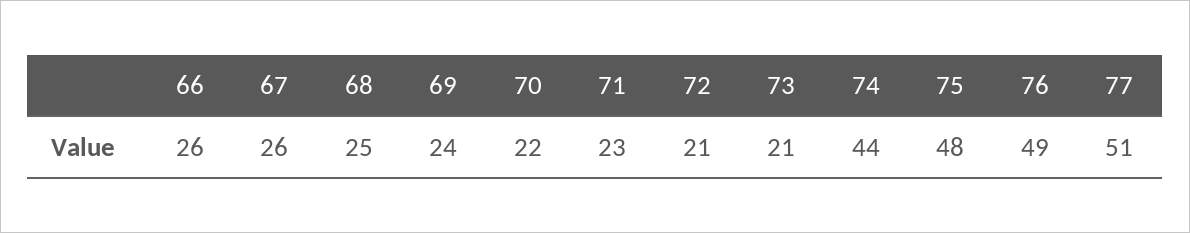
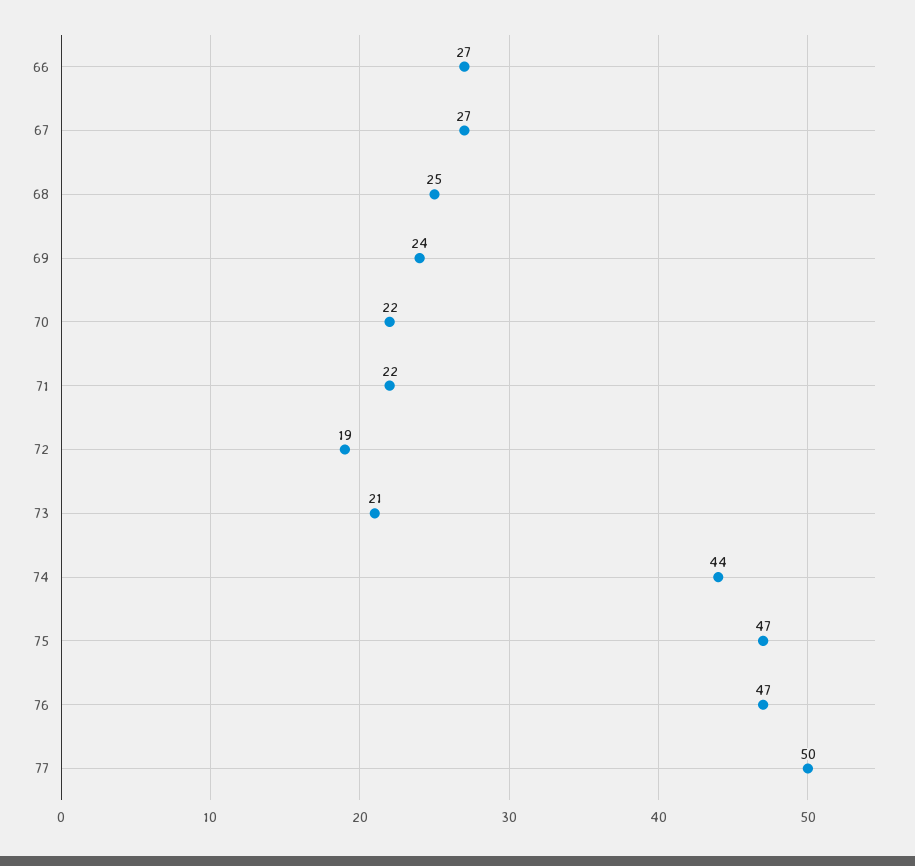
66: 26 -> 27
67: 26 -> 27
71: 23 -> 22
72: 21 -> 19
75: 48 -> 47
76: 49 -> 47
77: 51 -> 50

